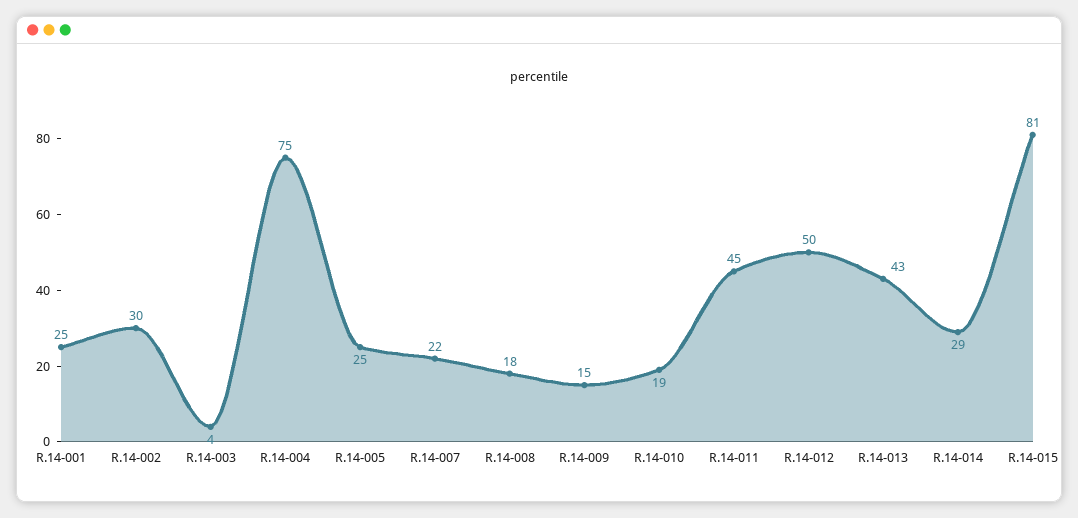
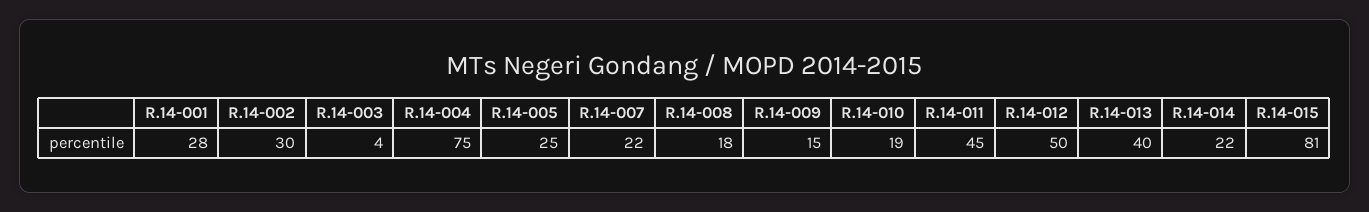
R.14-001: 25 -> 28
R.14-013: 43 -> 40
R.14-014: 29 -> 22

